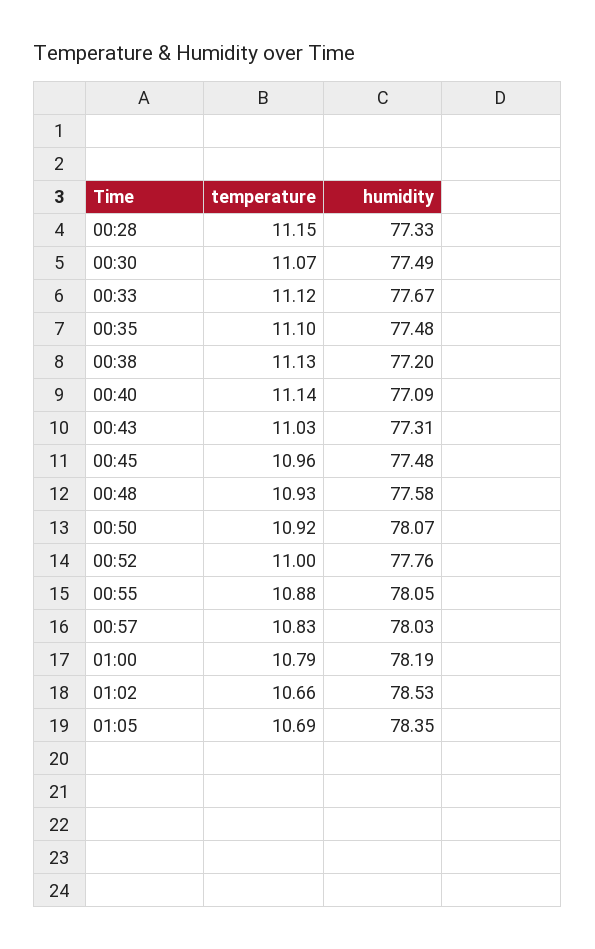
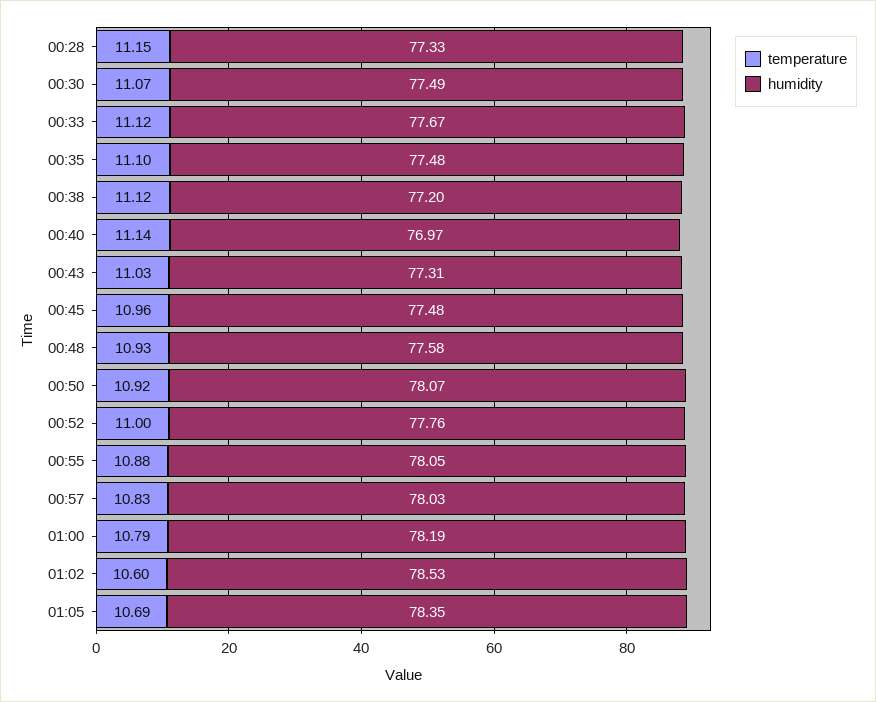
temperature, 00:38: 11.13 -> 11.12
humidity, 00:40: 77.09 -> 76.97
temperature, 01:02: 10.66 -> 10.6

